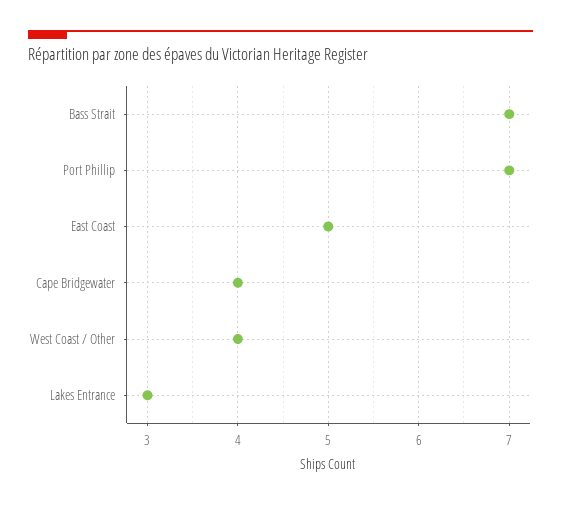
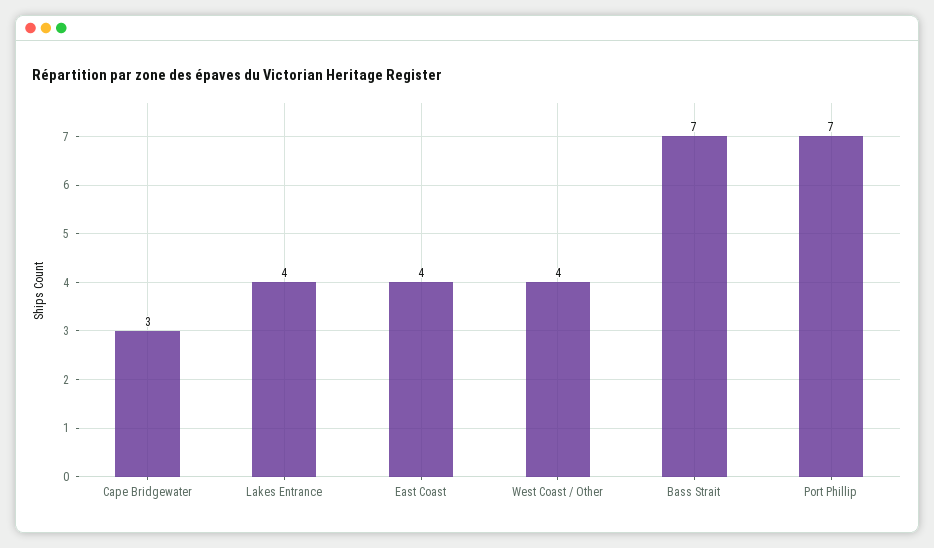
East Coast: 5 -> 4
Cape Bridgewater: 4 -> 3
Lakes Entrance: 3 -> 4

